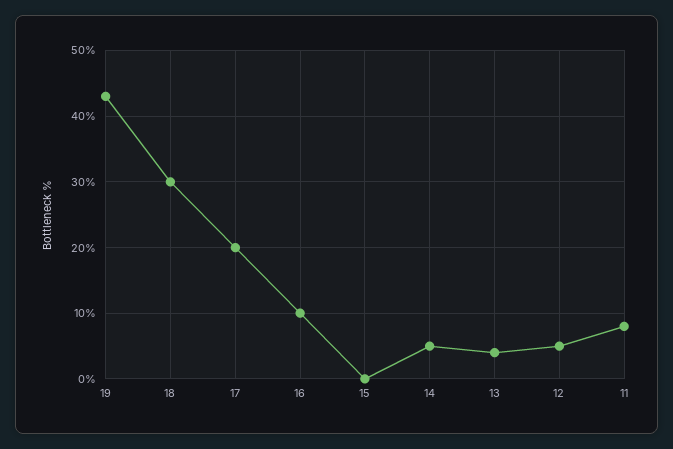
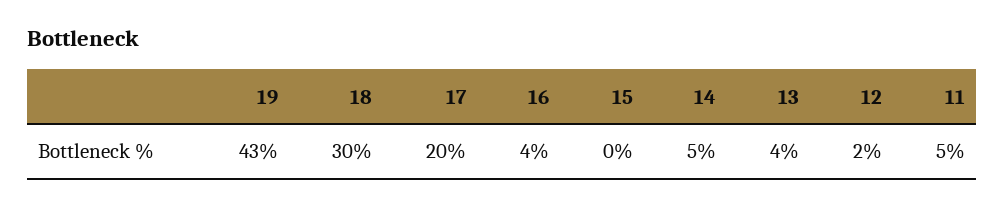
16: 10 -> 4
12: 5 -> 2
11: 8 -> 5

